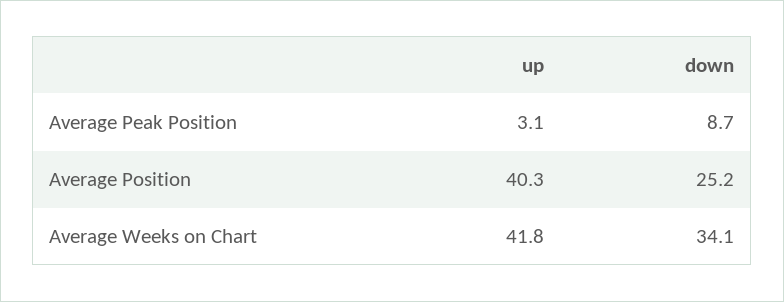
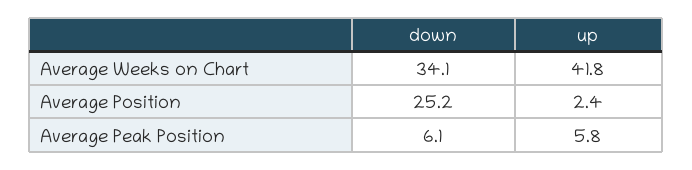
up, Average Peak Position: 3.1 -> 5.8
down, Average Peak Position: 8.7 -> 6.1
up, Average Position: 40.3 -> 2.4

